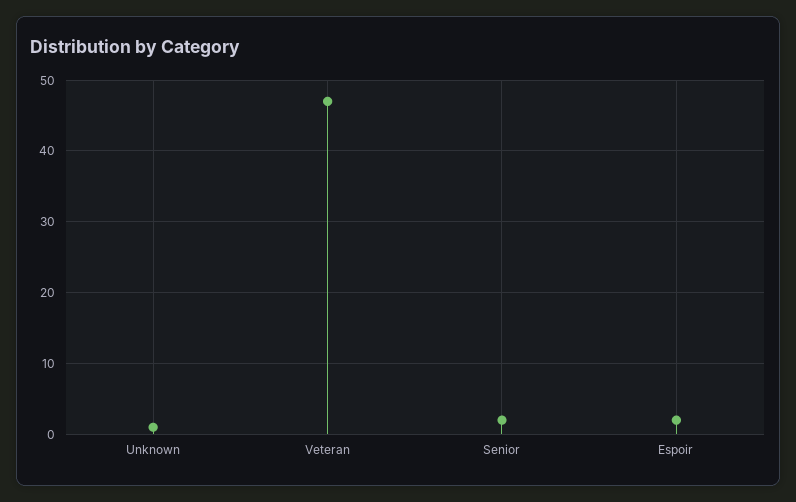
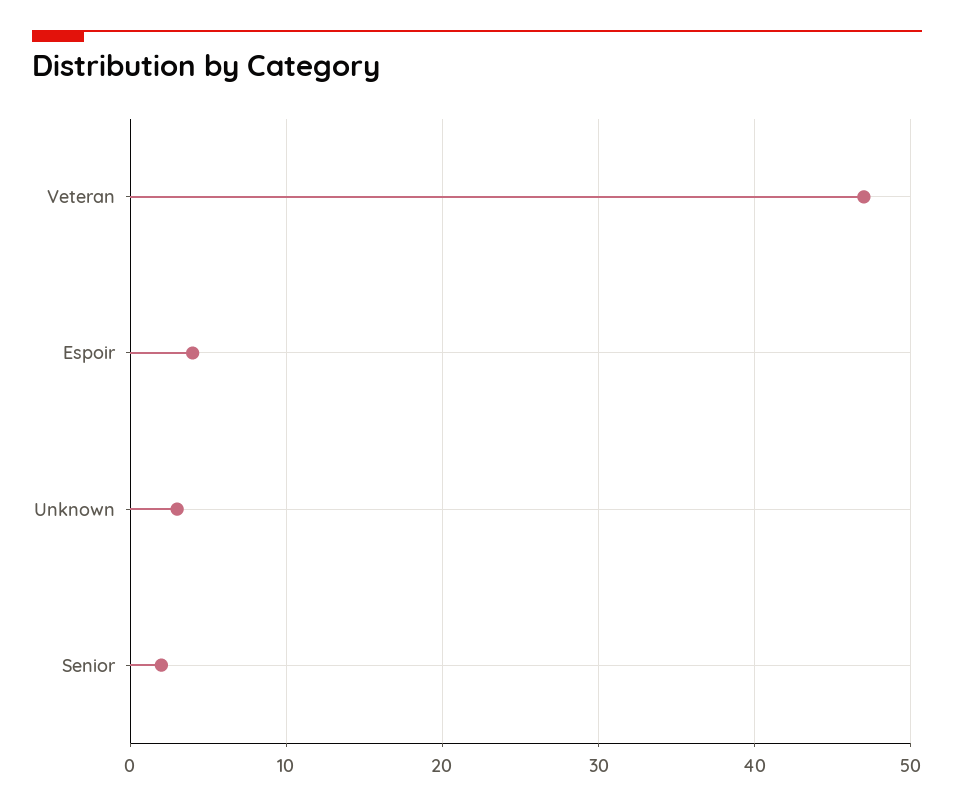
Unknown: 1 -> 3
Espoir: 2 -> 4

